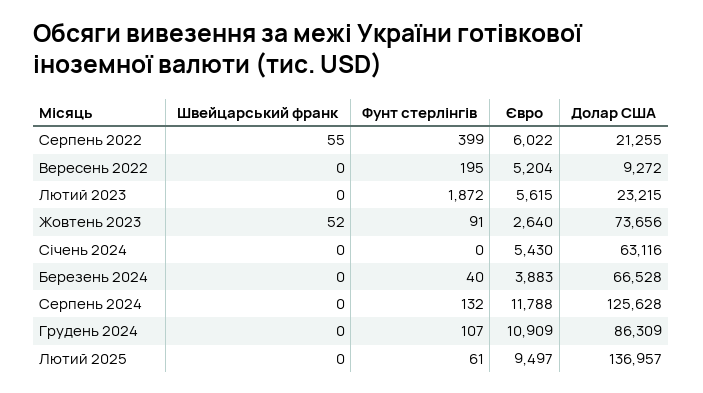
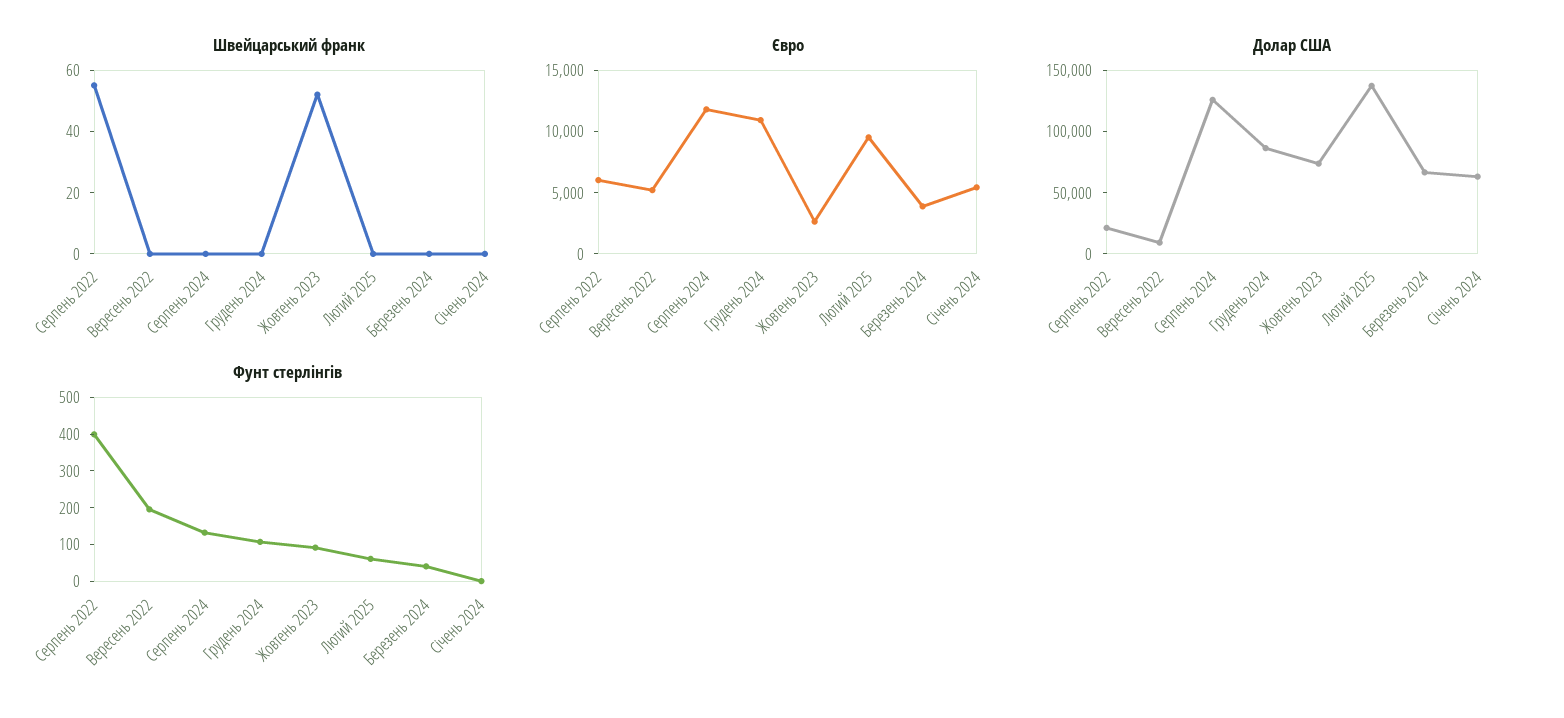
Швейцарський франк, Лютий 2023: 0 -> none
Фунт стерлінгів, Лютий 2023: 1872 -> none
Євро, Лютий 2023: 5615 -> none
Долар США, Лютий 2023: 23215 -> none

